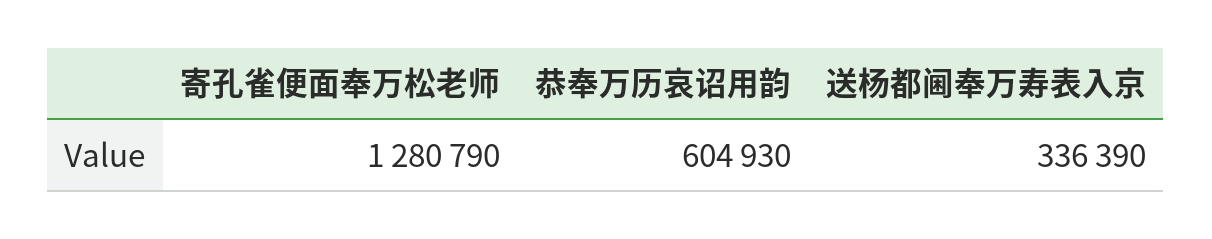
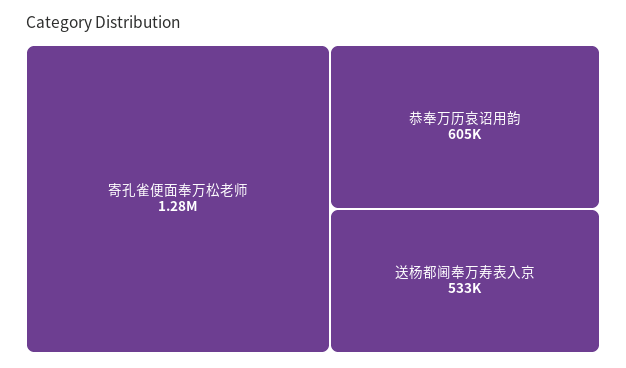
送杨都阃奉万寿表入京: 336390 -> 533000

